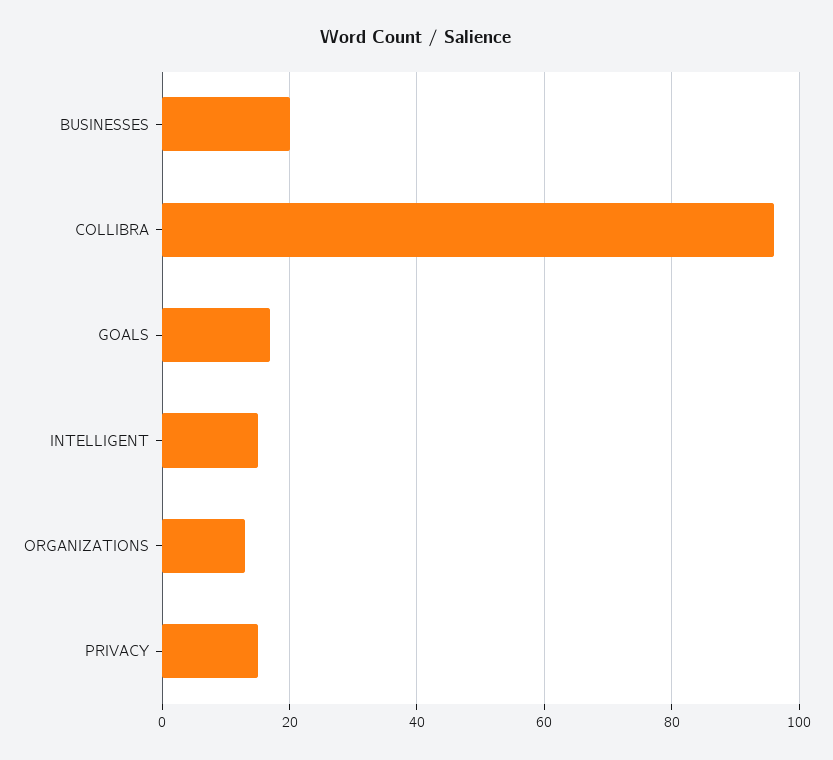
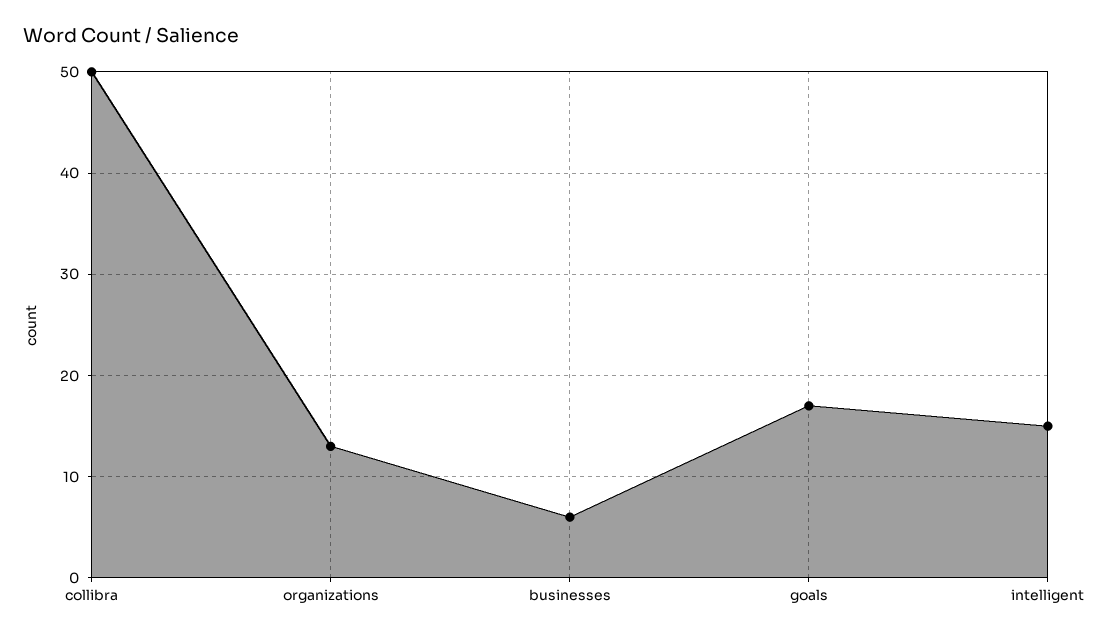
BUSINESSES: 20 -> 6
COLLIBRA: 95 -> 50
PRIVACY: 15 -> none

